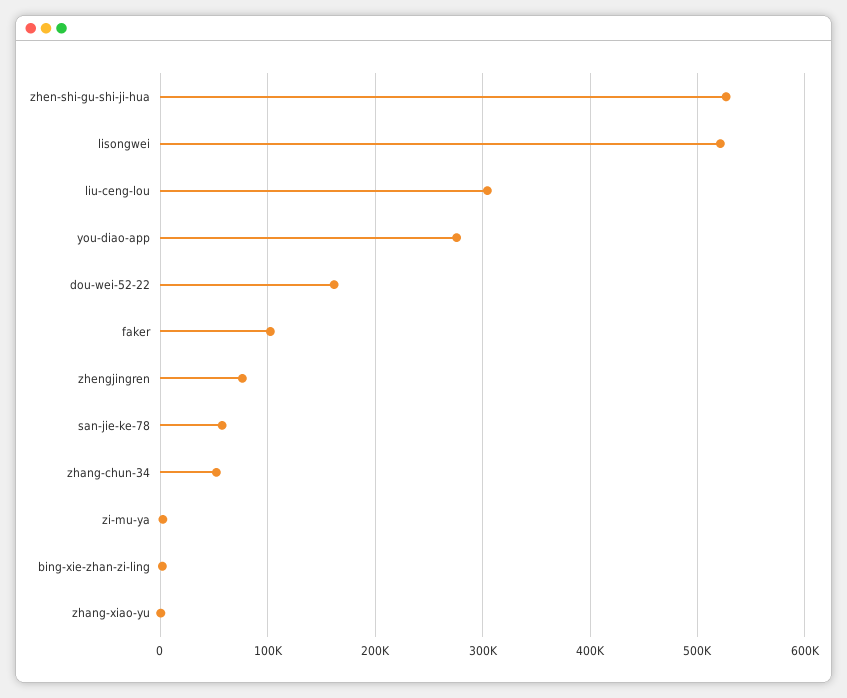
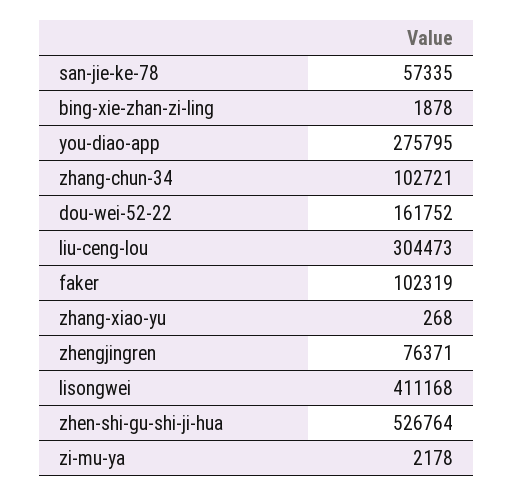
lisongwei: 520000 -> 411168
zhang-chun-34: 50000 -> 102721

